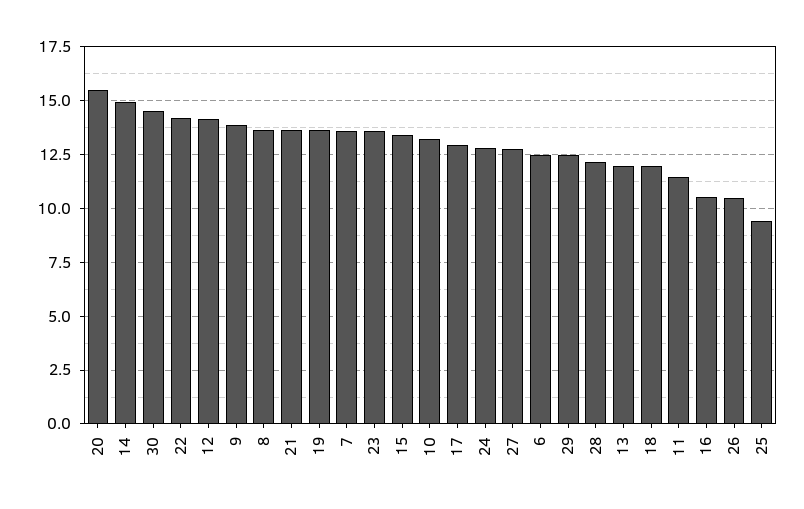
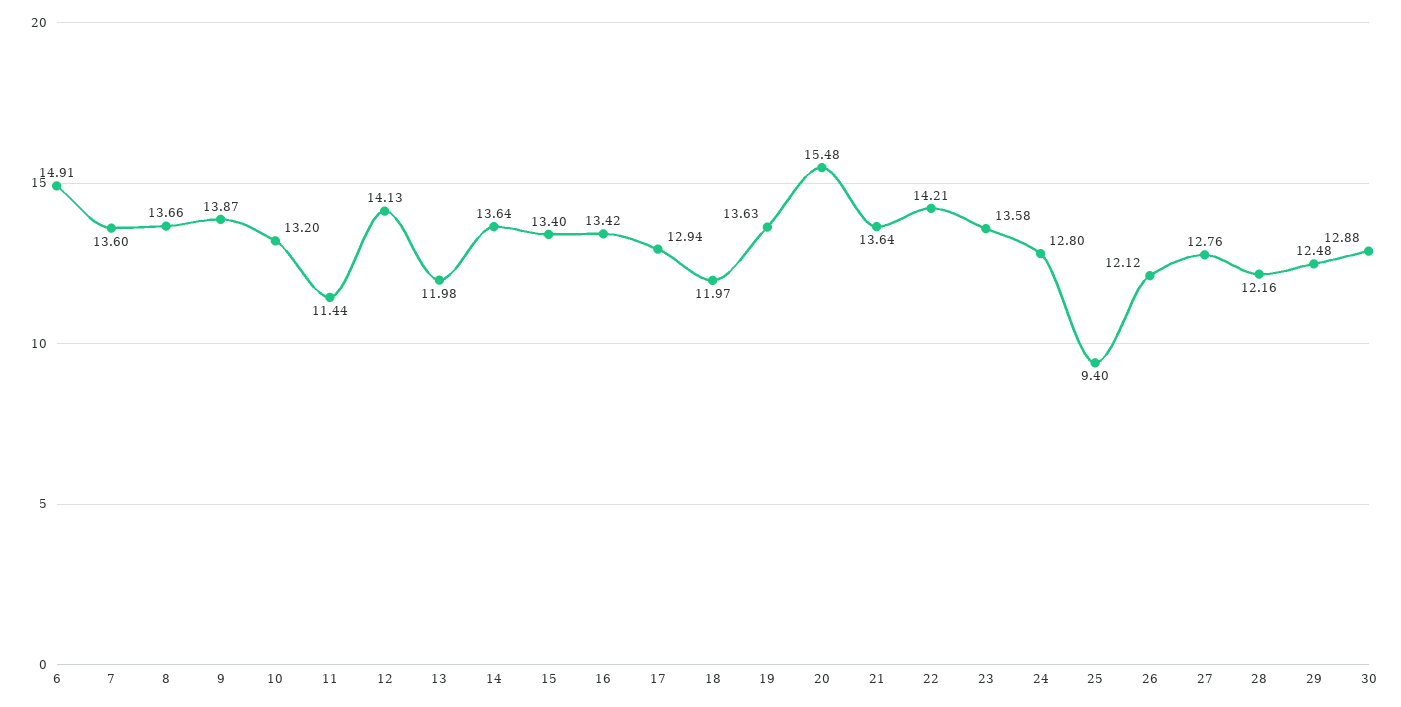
14: 15 -> 13.64
30: 14.5 -> 12.88
6: 12.5 -> 14.91
16: 10.5 -> 13.42
26: 10.5 -> 12.12

